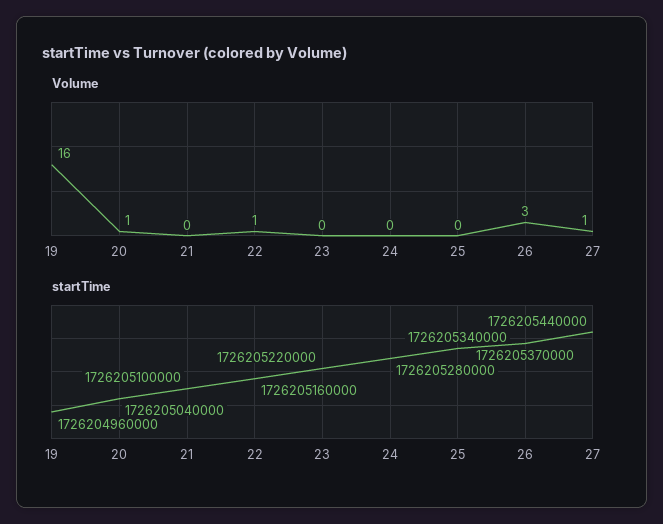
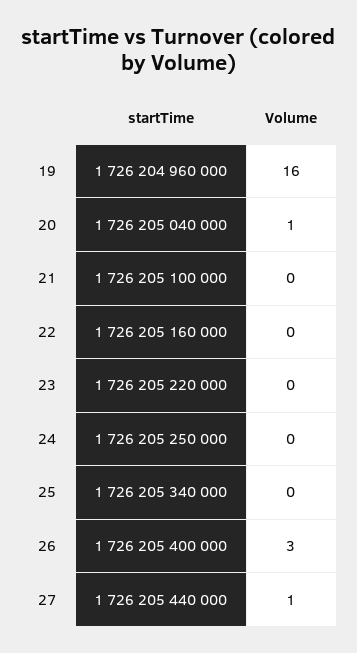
Volume, 22: 1 -> 0
startTime, 24: 1726205280000 -> 1726205250000
startTime, 26: 1726205370000 -> 1726205400000

